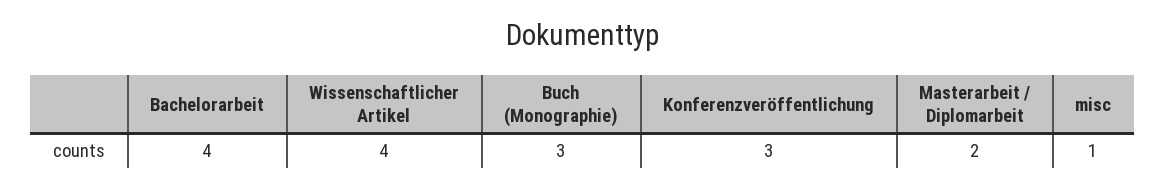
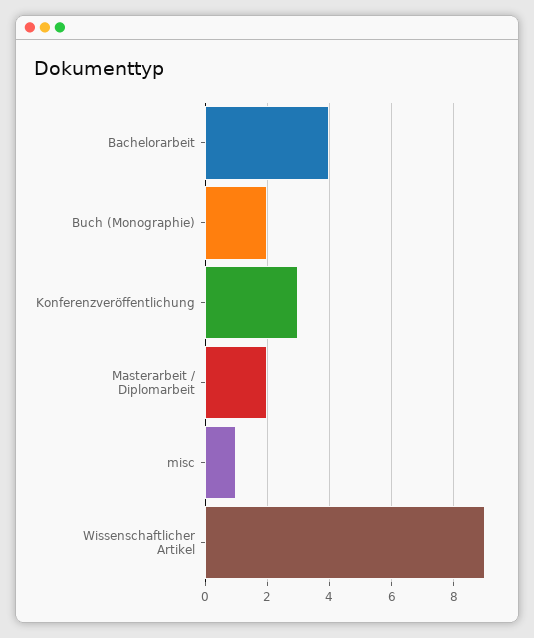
Wissenschaftlicher Artikel: 4 -> 9
Buch (Monographie): 3 -> 2

